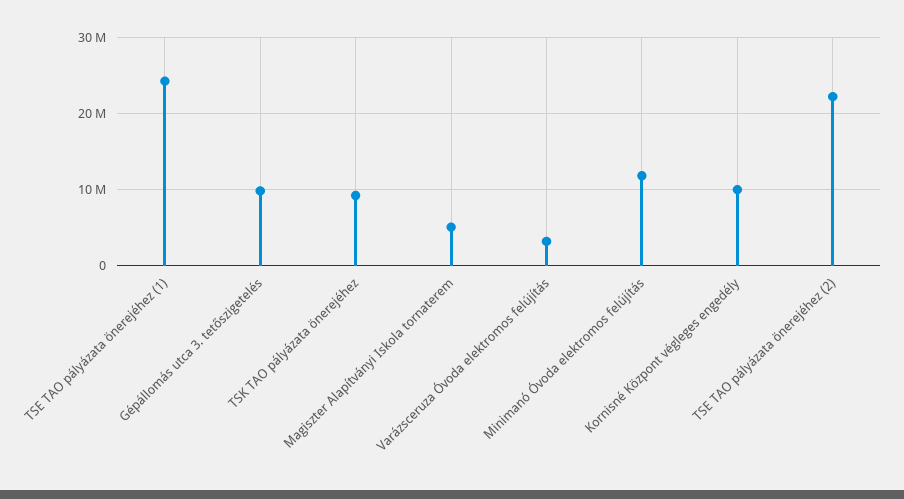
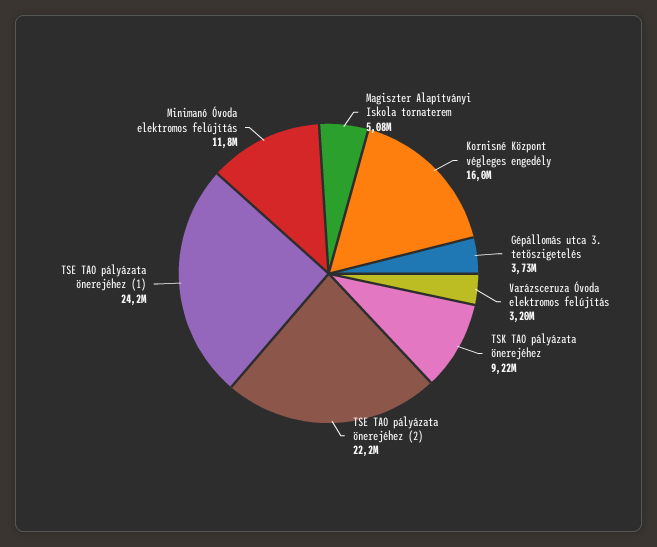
Gépállomás utca 3. tetőszigetelés: 10000000 -> 3730000
Kornisné Központ végleges engedély: 10000000 -> 16000000

